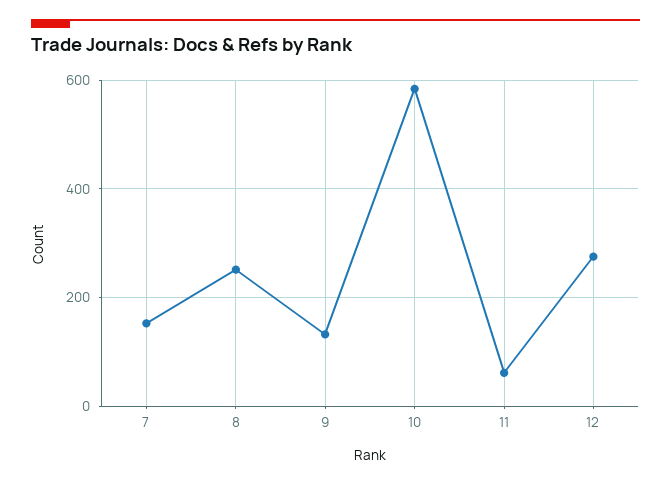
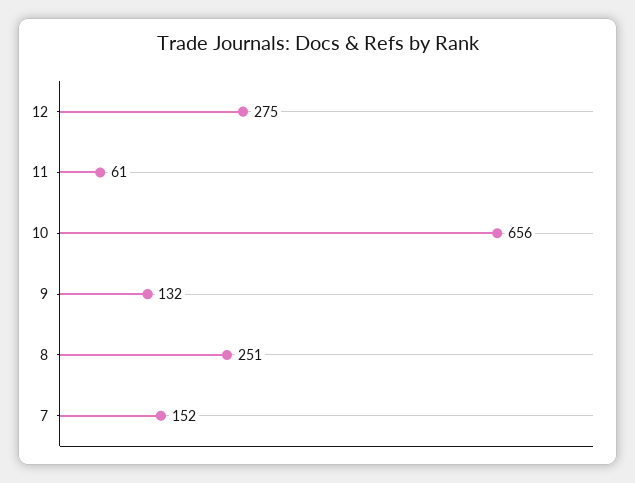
10: 580 -> 656

